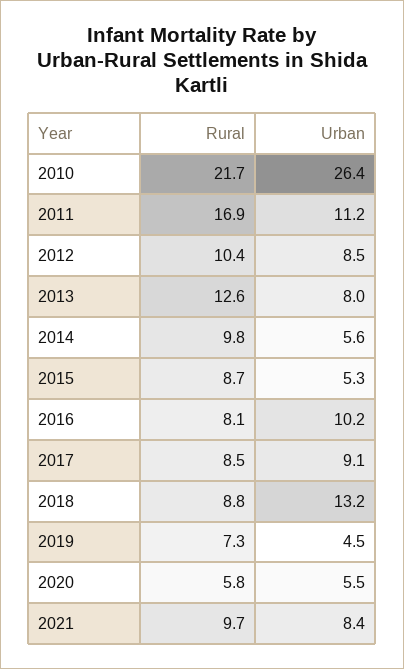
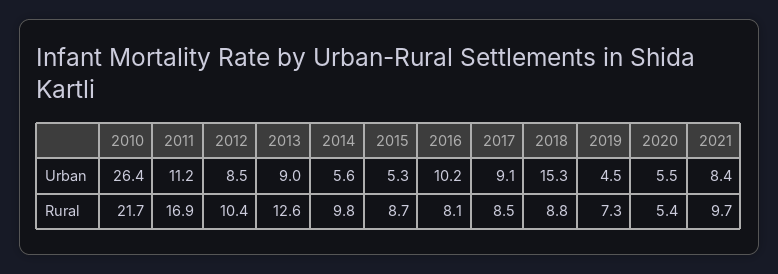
Urban, 2013: 8 -> 9
Urban, 2018: 13.2 -> 15.3
Rural, 2020: 5.8 -> 5.4

